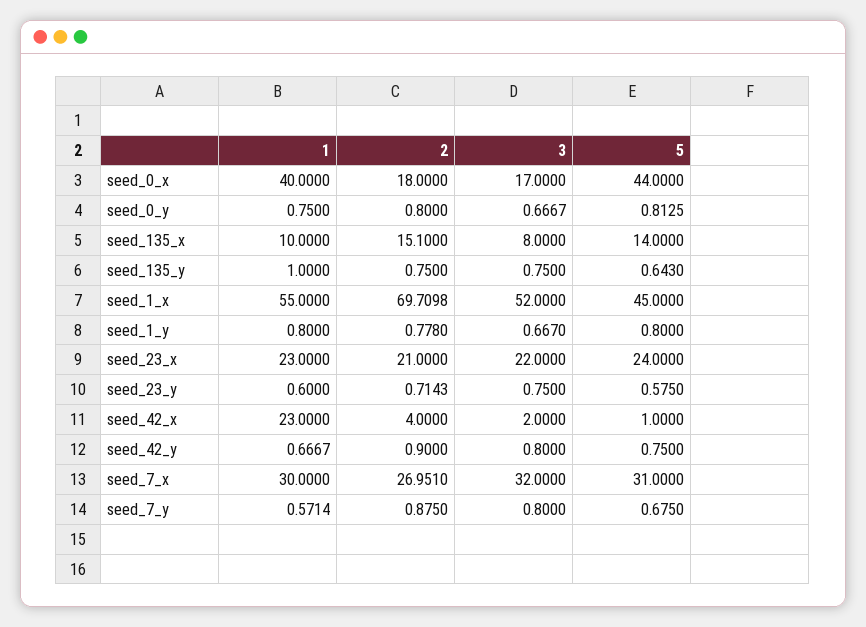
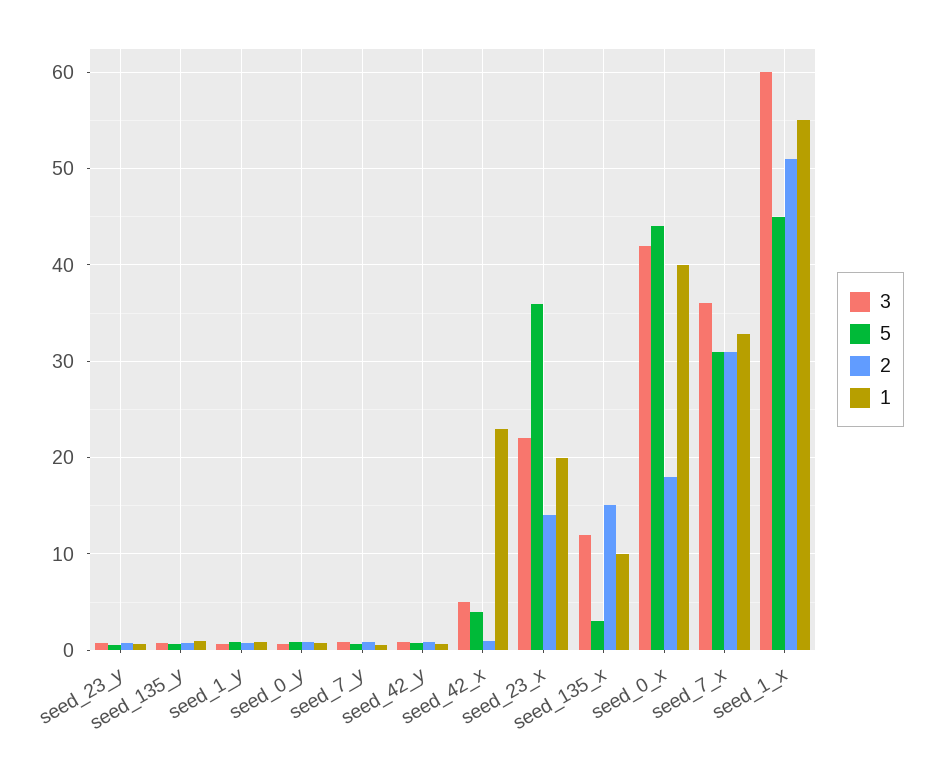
3, seed_0_x: 17 -> 42
3, seed_135_x: 8 -> 12
5, seed_135_x: 14 -> 3
2, seed_1_x: 69.7098 -> 51
3, seed_1_x: 52 -> 60
1, seed_23_x: 23 -> 20
2, seed_23_x: 21 -> 14
5, seed_23_x: 24 -> 36
2, seed_42_x: 4 -> 1
3, seed_42_x: 2 -> 5
5, seed_42_x: 1 -> 4
1, seed_7_x: 30 -> 33
2, seed_7_x: 26.951 -> 31
3, seed_7_x: 32 -> 36

